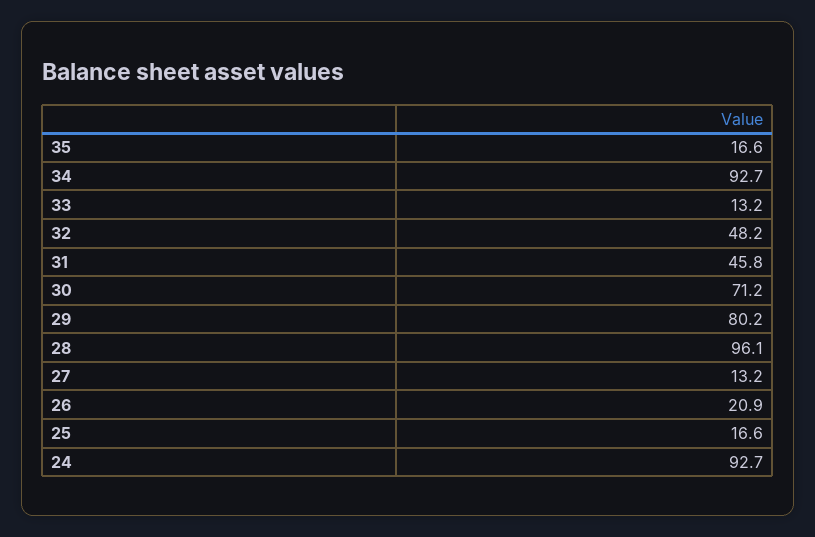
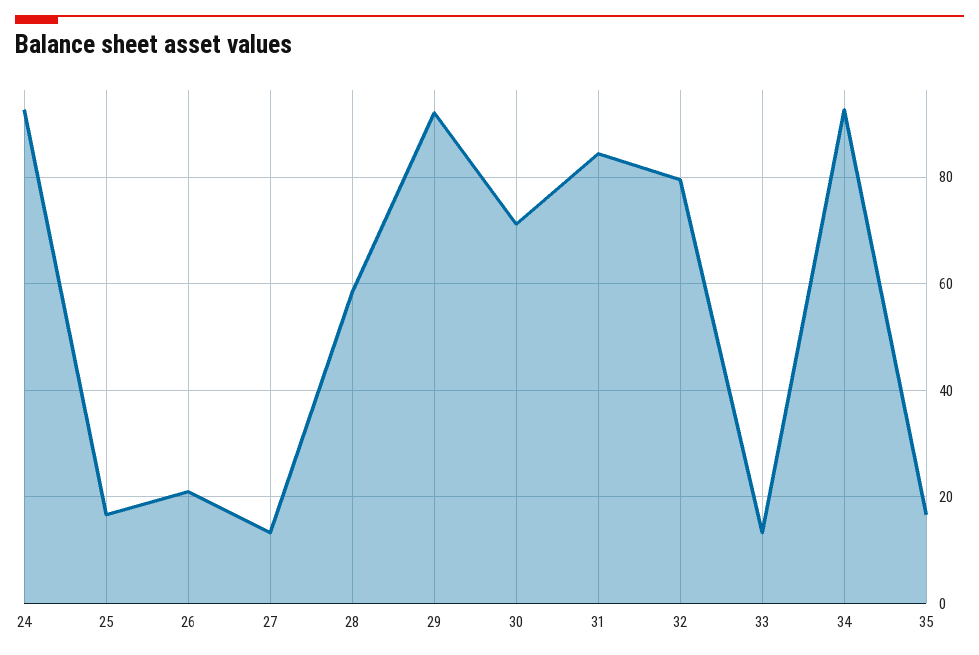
32: 48.2 -> 80
31: 45.8 -> 84
29: 80.2 -> 92
28: 96.1 -> 58

